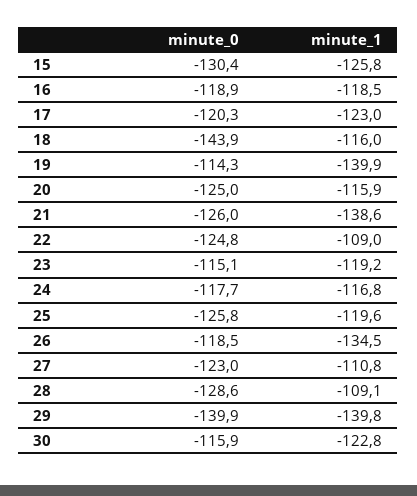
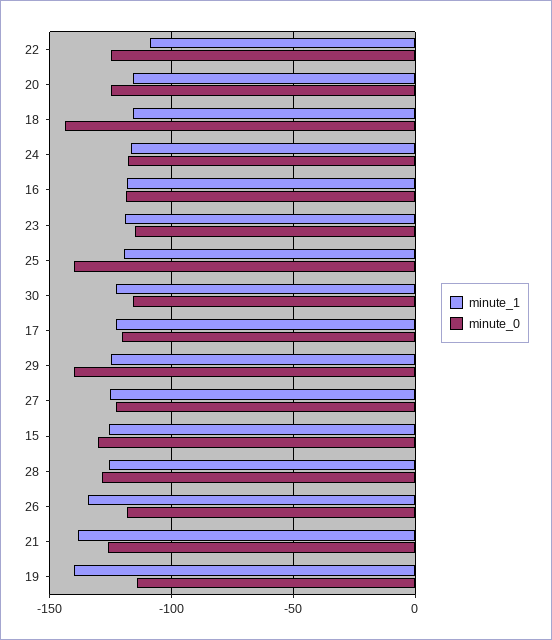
minute_0, 25: -125.8 -> -140
minute_1, 27: -110.8 -> -125
minute_1, 28: -109.1 -> -125
minute_1, 29: -139.8 -> -125

